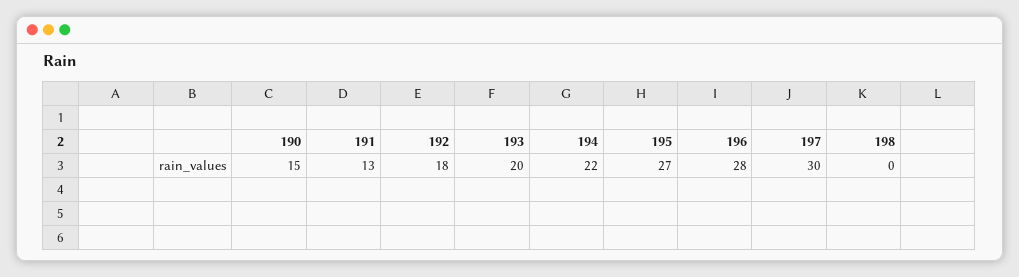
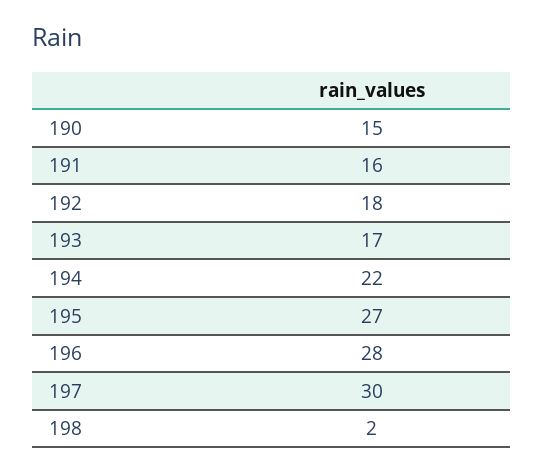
191: 13 -> 16
193: 20 -> 17
198: 0 -> 2

